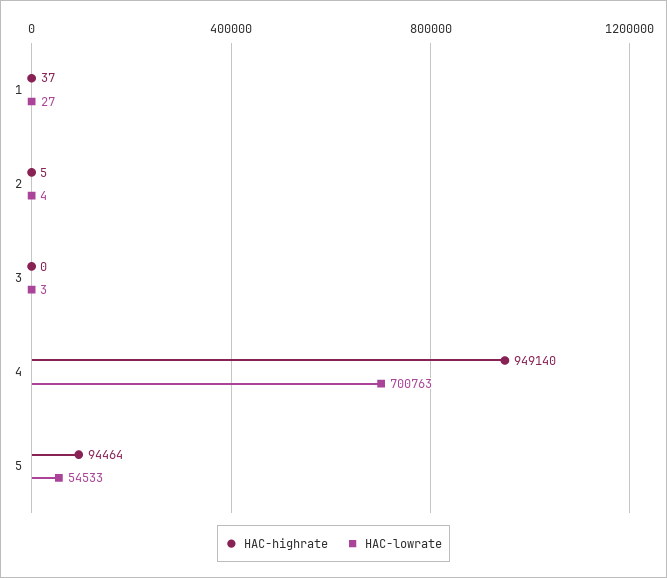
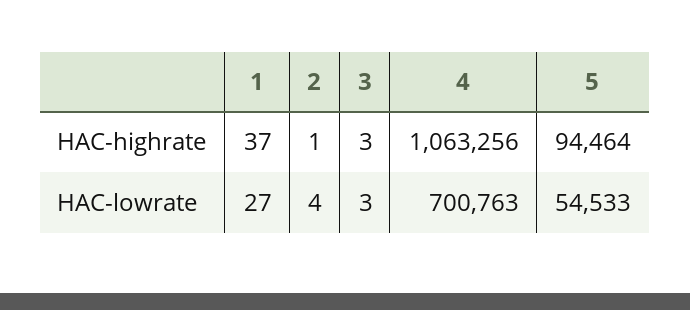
HAC-highrate, 2: 5 -> 1
HAC-highrate, 3: 0 -> 3
HAC-highrate, 4: 949140 -> 1063256

